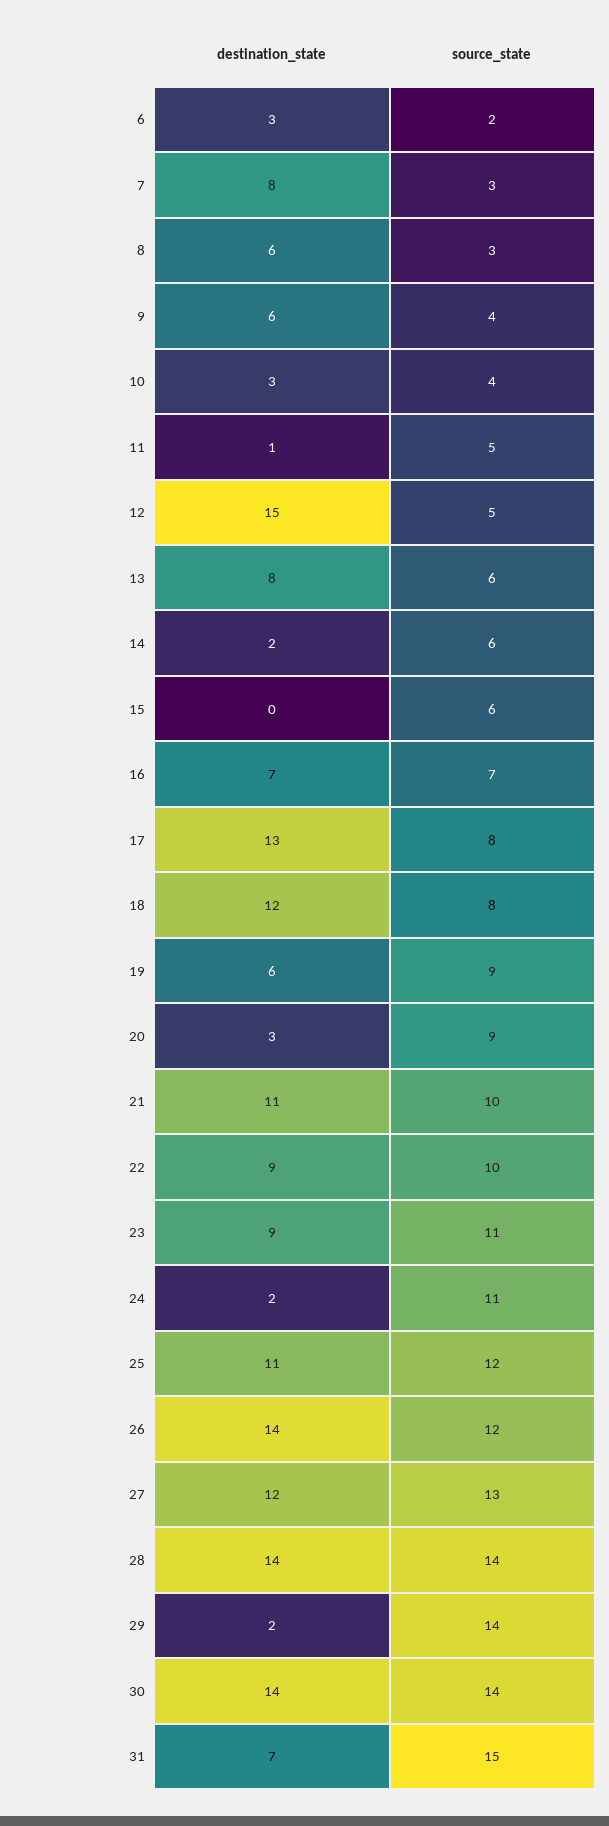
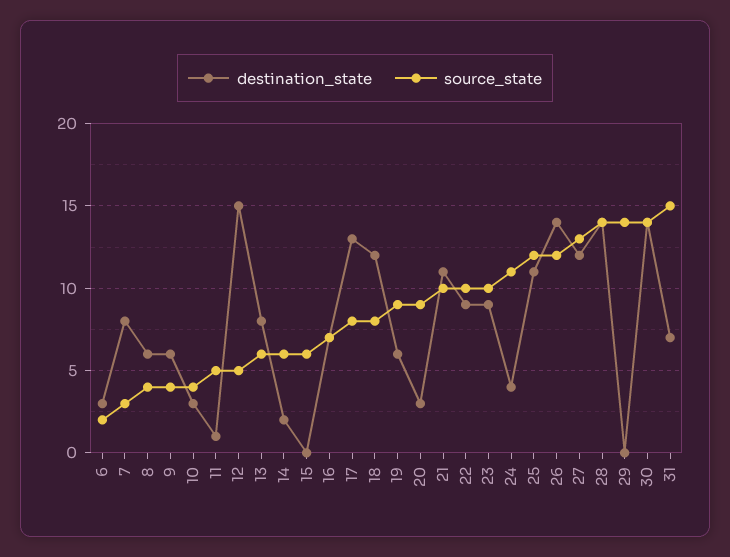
source_state, 8: 3 -> 4
source_state, 23: 11 -> 10
destination_state, 24: 2 -> 4
destination_state, 29: 2 -> 0

